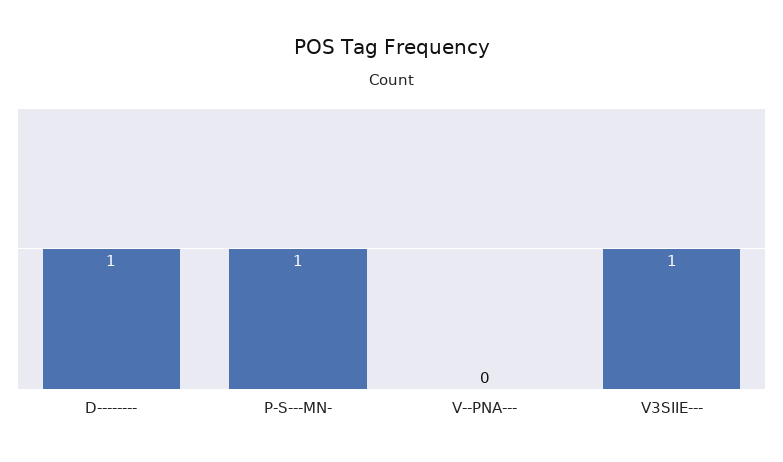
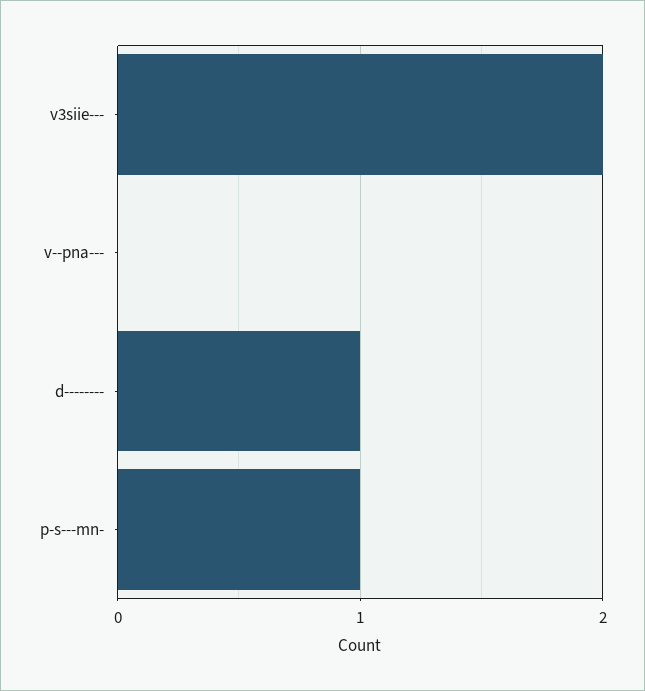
V3SIIE---: 1 -> 2

